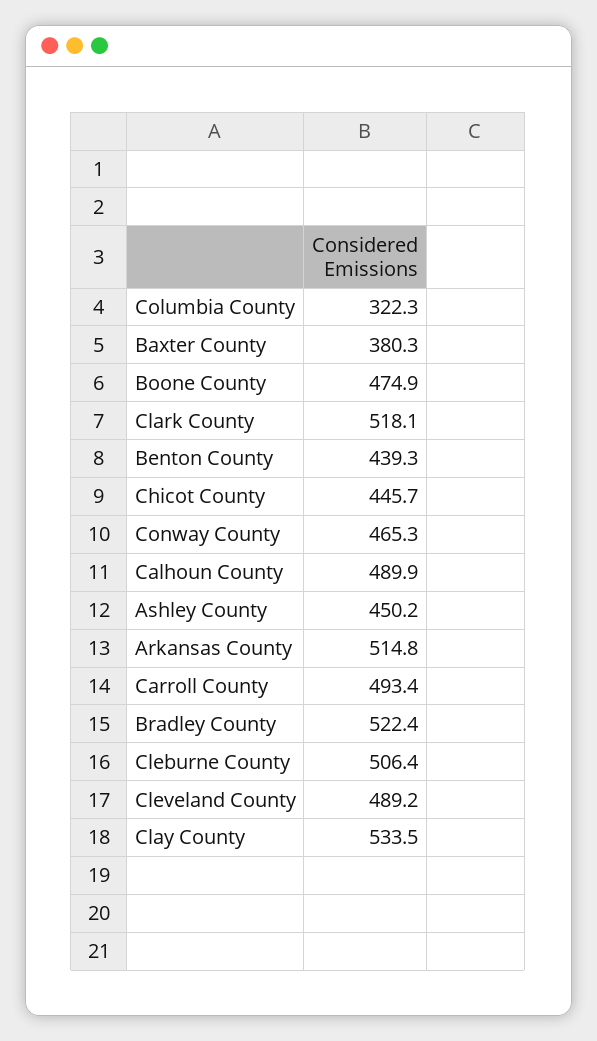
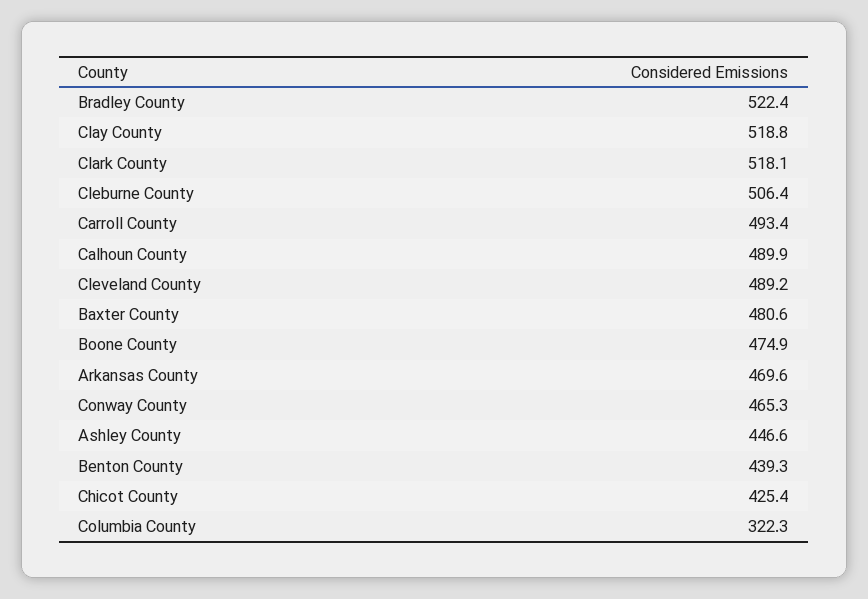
Baxter County: 380.3 -> 480.6
Chicot County: 445.7 -> 425.4
Ashley County: 450.2 -> 446.6
Arkansas County: 514.8 -> 469.6
Clay County: 533.5 -> 518.8

